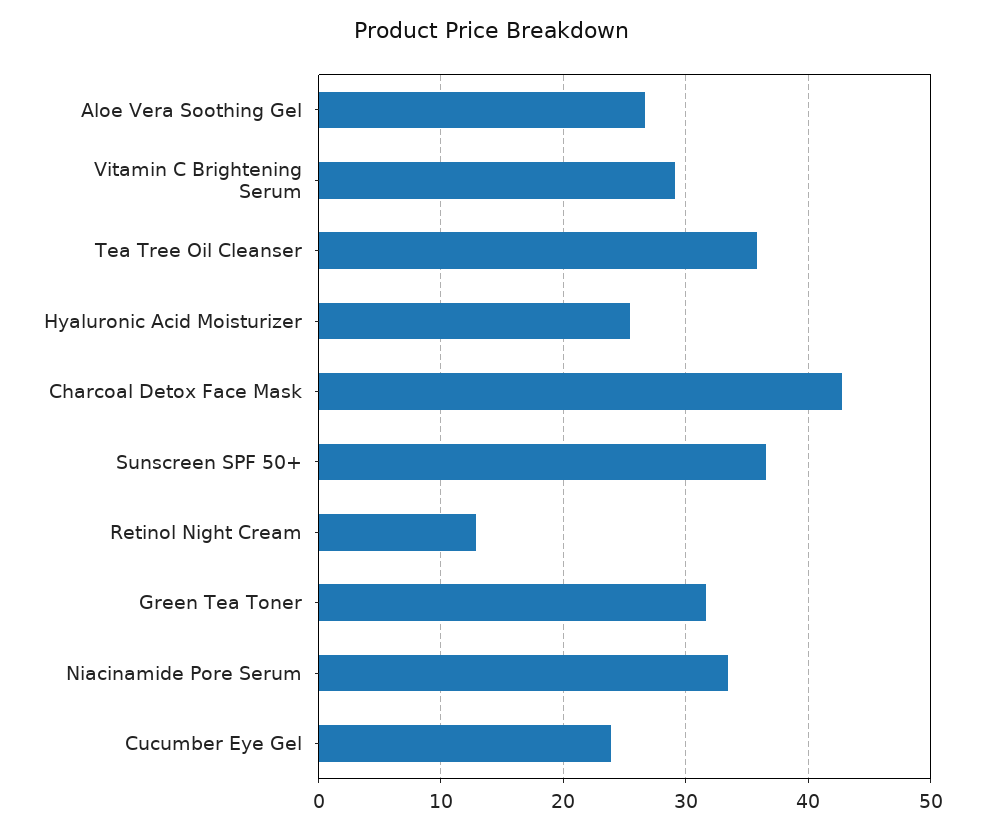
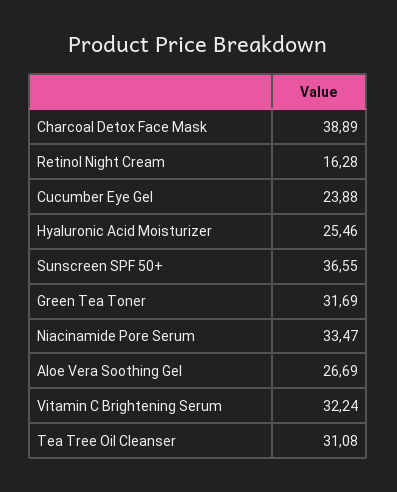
Vitamin C Brightening Serum: 29 -> 32.24
Tea Tree Oil Cleanser: 36 -> 31.08
Charcoal Detox Face Mask: 43 -> 38.89
Retinol Night Cream: 13 -> 16.28

